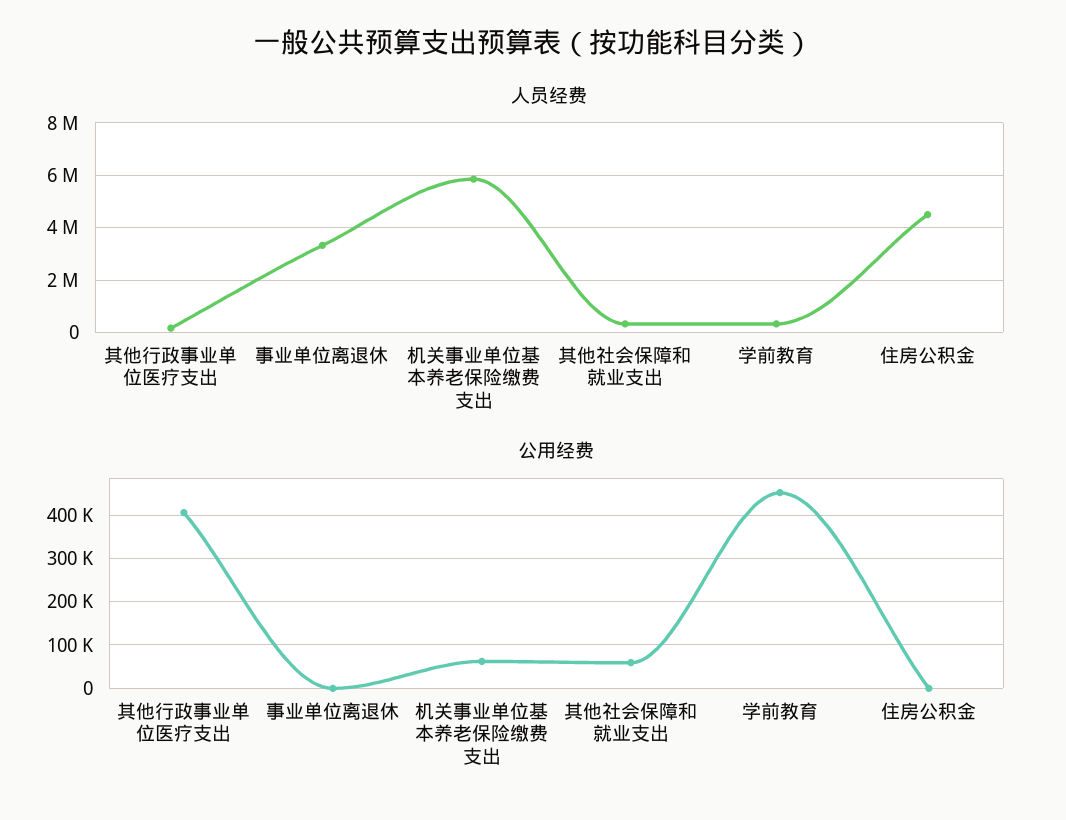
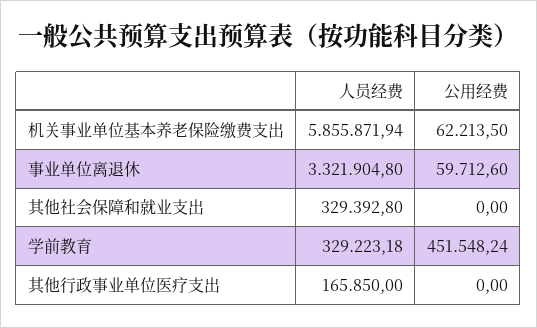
人员经费, 住房公积金: 4500000 -> none
公用经费, 其他行政事业单位医疗支出: 400000 -> 0
公用经费, 事业单位离退休: 0 -> 59712.6
公用经费, 其他社会保障和就业支出: 60000 -> 0
公用经费, 住房公积金: 0 -> none

